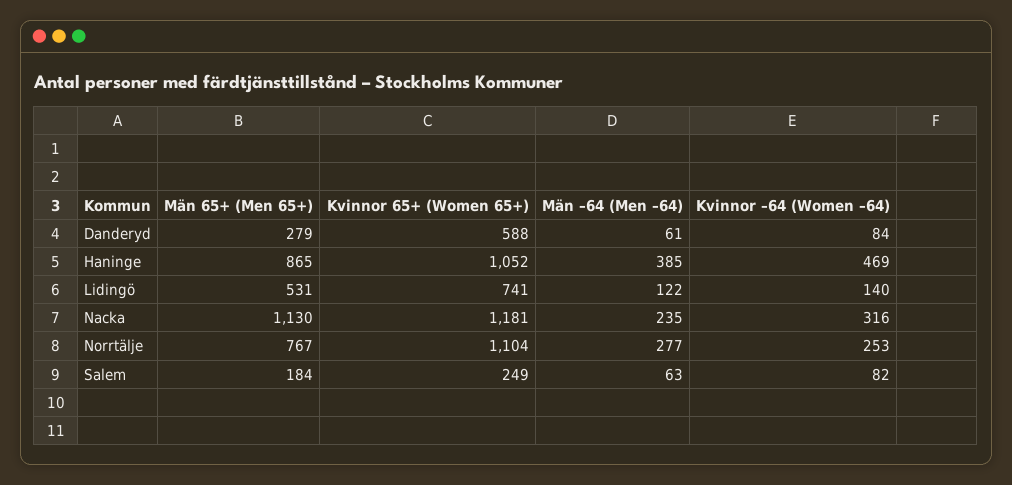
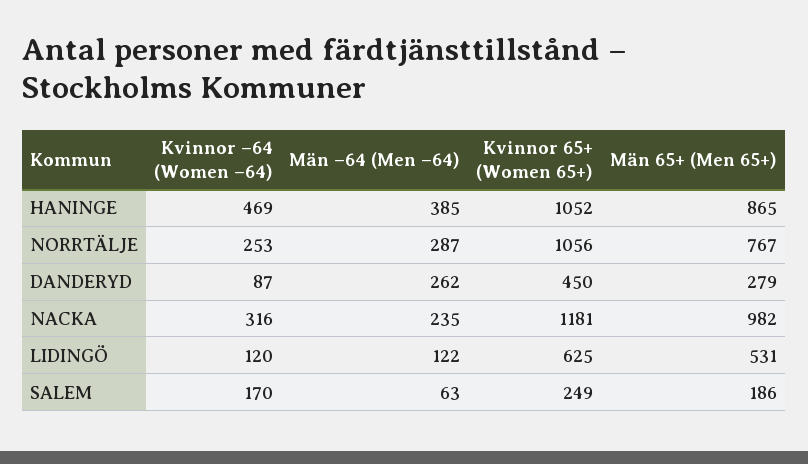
Kvinnor 65+ (Women 65+), Danderyd: 588 -> 450
Män –64 (Men –64), Danderyd: 61 -> 262
Kvinnor –64 (Women –64), Danderyd: 84 -> 87
Kvinnor 65+ (Women 65+), Lidingö: 741 -> 625
Kvinnor –64 (Women –64), Lidingö: 140 -> 120
Män 65+ (Men 65+), Nacka: 1130 -> 982
Kvinnor 65+ (Women 65+), Norrtälje: 1104 -> 1056
Män –64 (Men –64), Norrtälje: 277 -> 287
Män 65+ (Men 65+), Salem: 184 -> 186
Kvinnor –64 (Women –64), Salem: 82 -> 170

